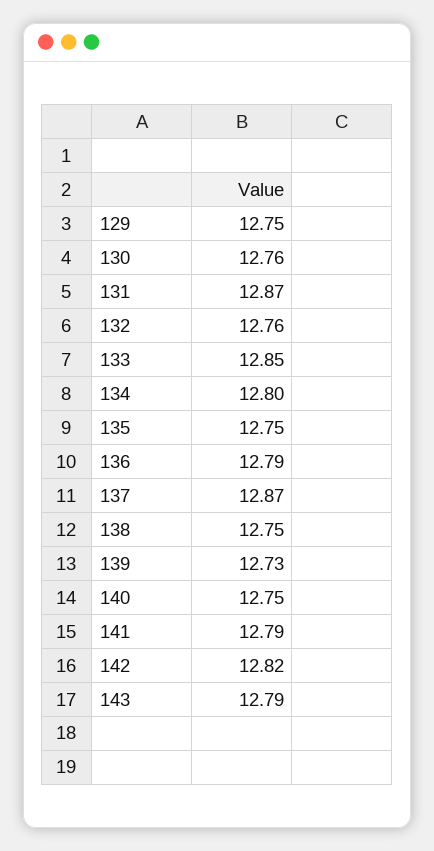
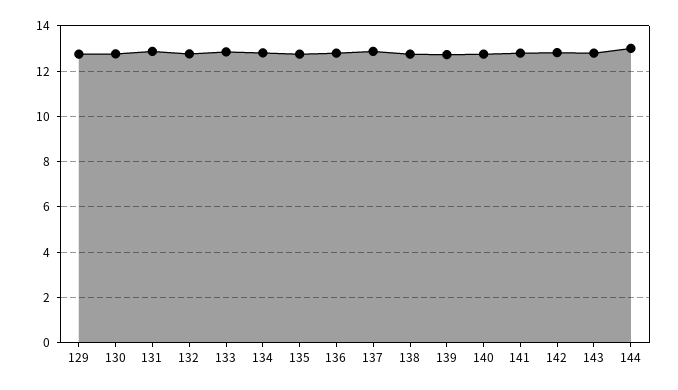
144: none -> 13

